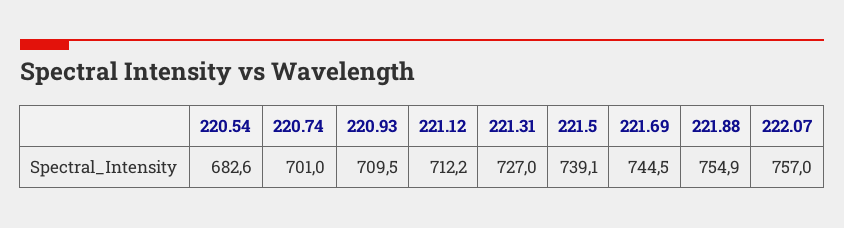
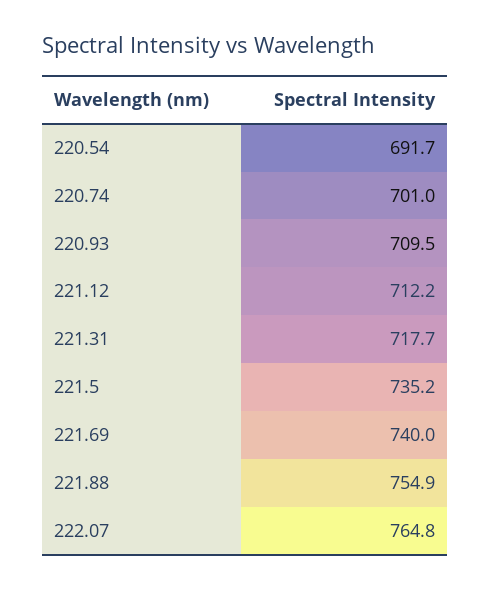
220.54: 682.6 -> 691.7
221.31: 727 -> 717.7
221.5: 739.1 -> 735.2
221.69: 744.5 -> 740
222.07: 757 -> 764.8

